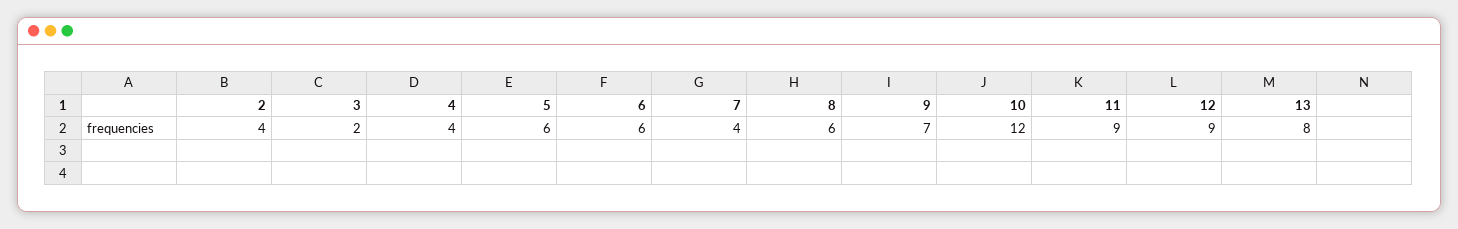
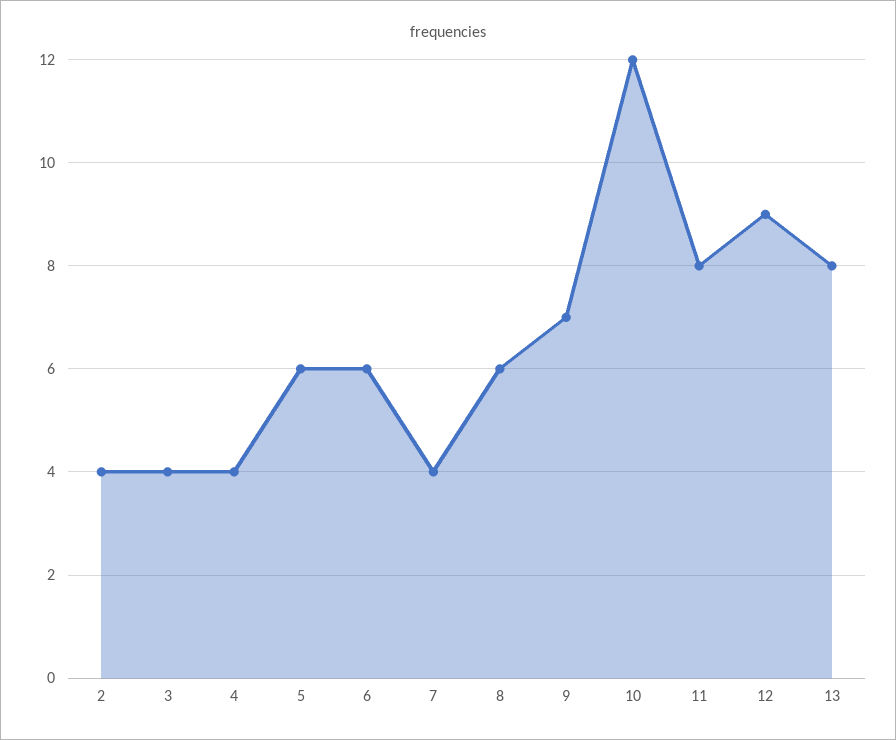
3: 2 -> 4
11: 9 -> 8

